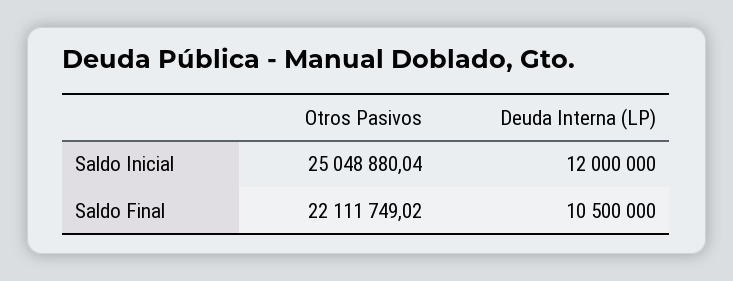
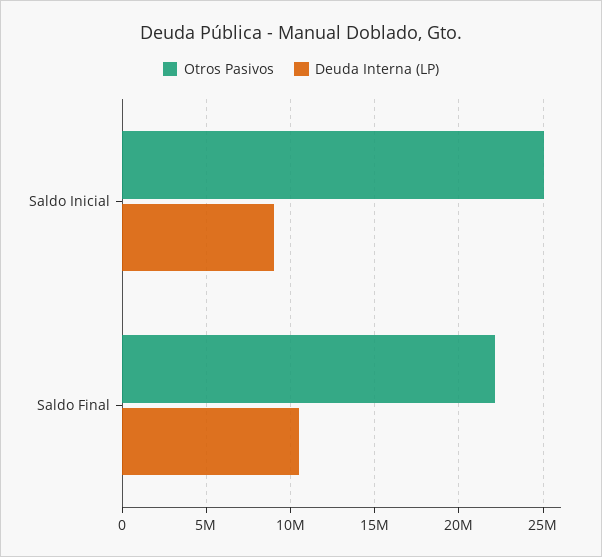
Deuda Interna (LP), Saldo Inicial: 12000000 -> 9000000

